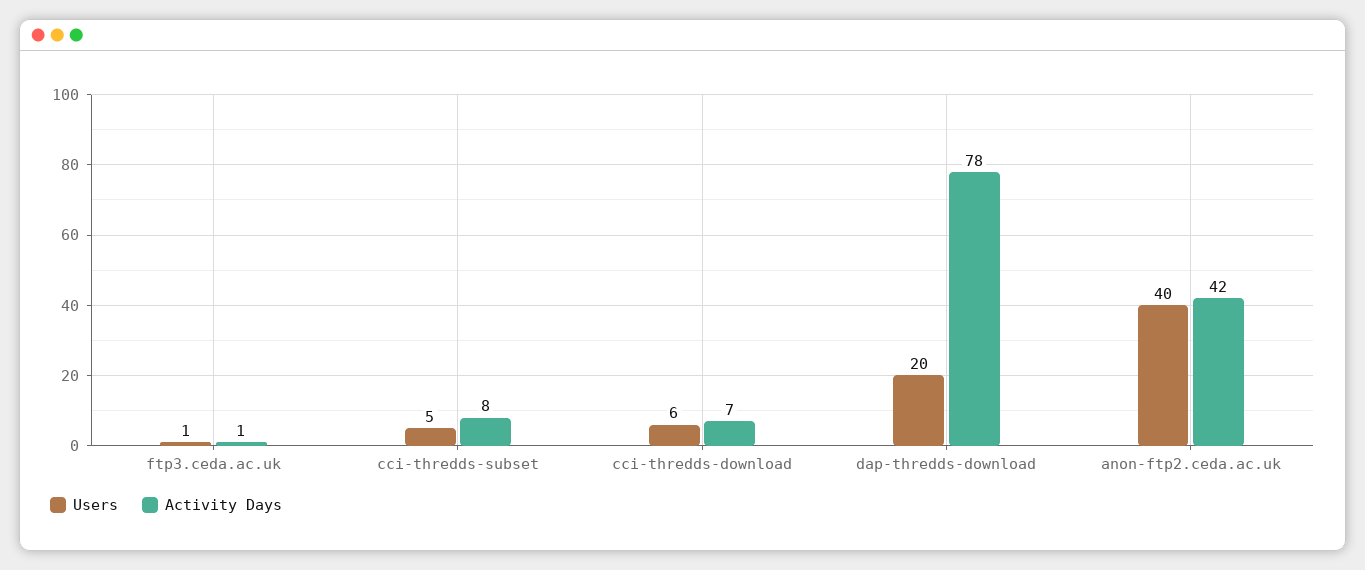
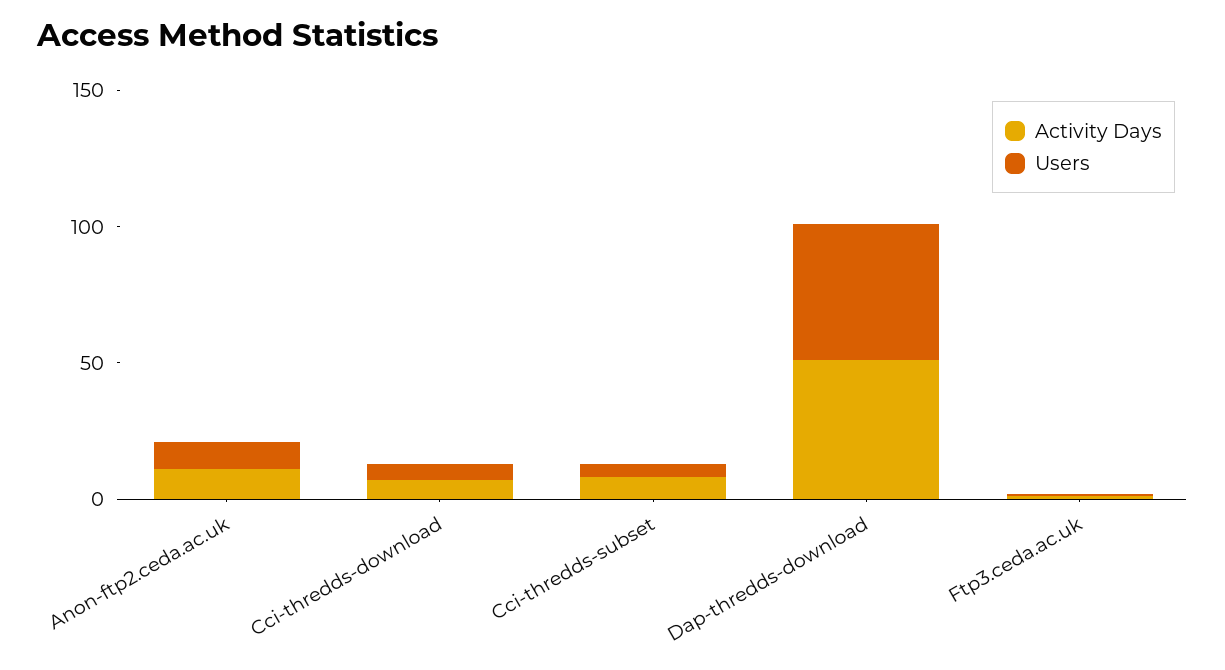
Users, dap-thredds-download: 20 -> 50
Activity Days, dap-thredds-download: 78 -> 50
Users, anon-ftp2.ceda.ac.uk: 40 -> 10
Activity Days, anon-ftp2.ceda.ac.uk: 42 -> 10

